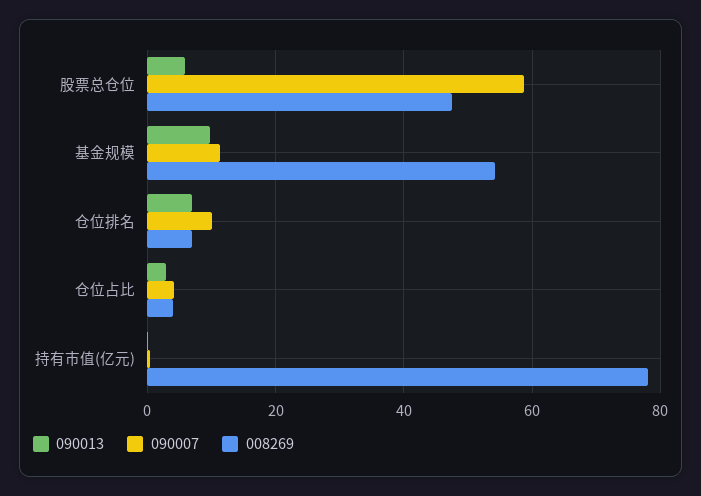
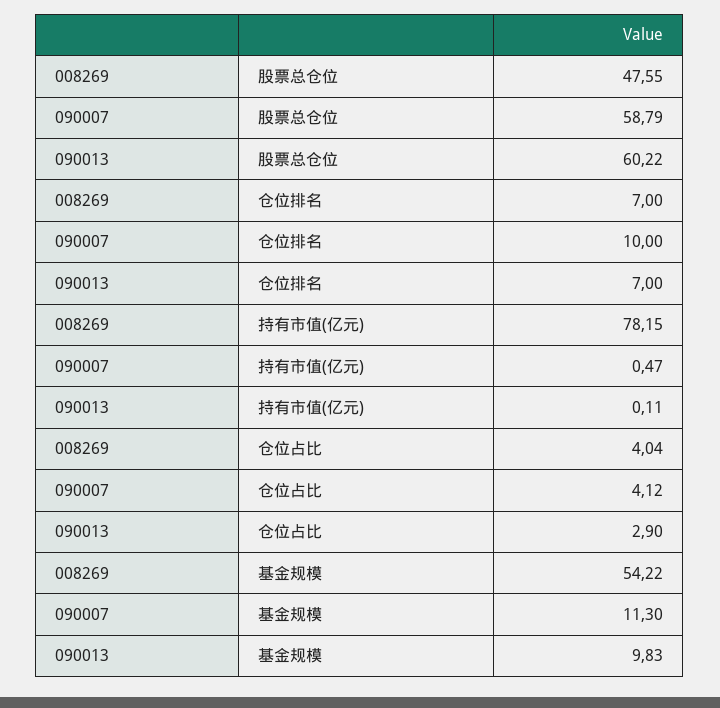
090013, 股票总仓位: 6 -> 60.22

